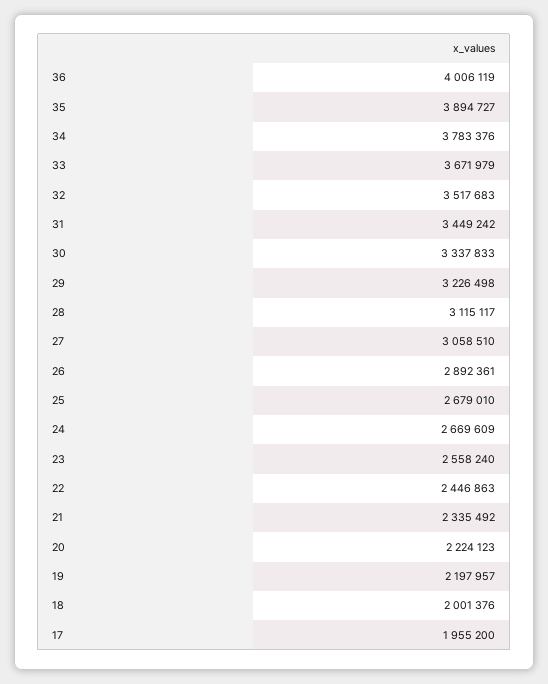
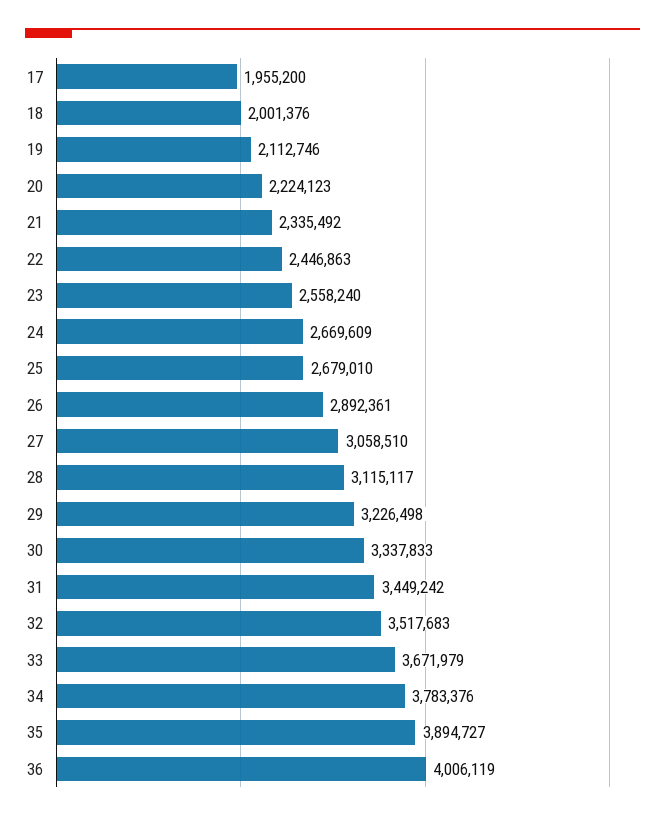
19: 2197957 -> 2112746

